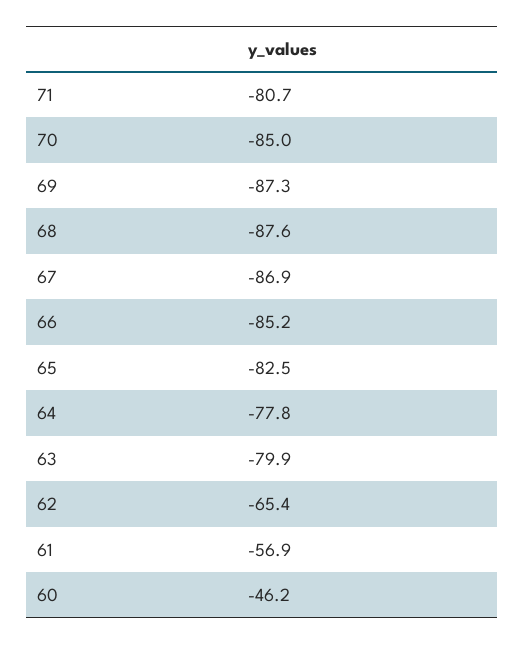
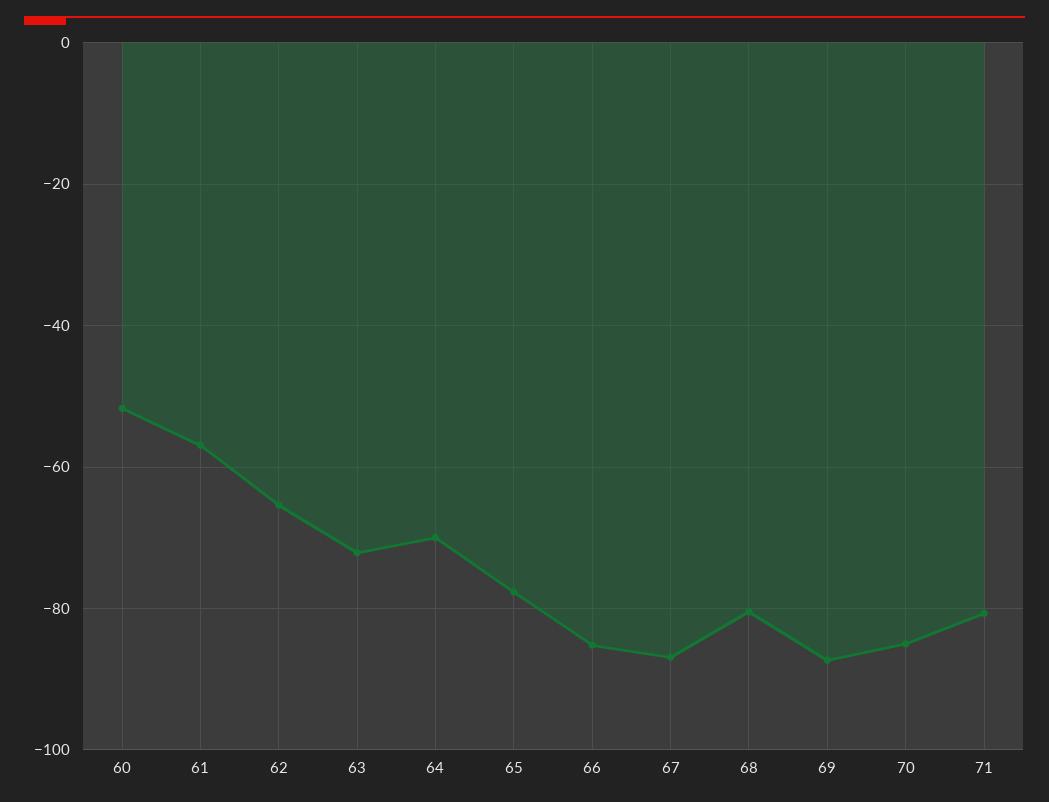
68: -87.6 -> -80
65: -82.5 -> -78
64: -77.8 -> -70
63: -79.9 -> -72
60: -46.2 -> -52

